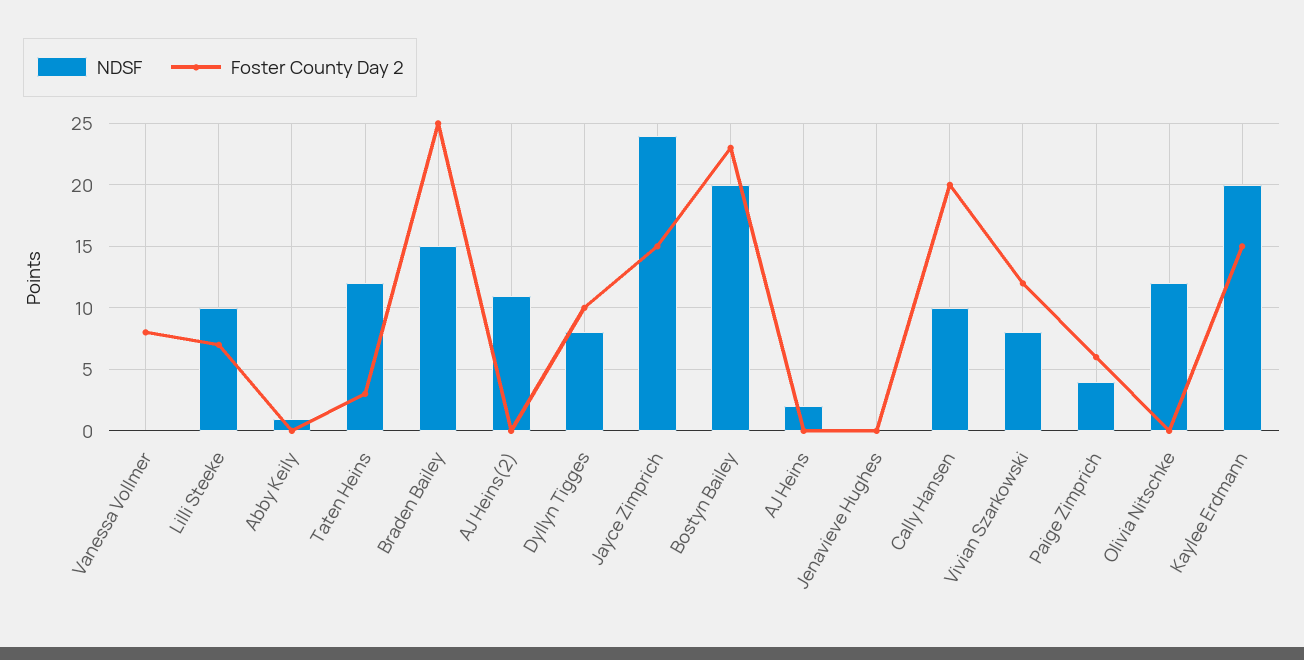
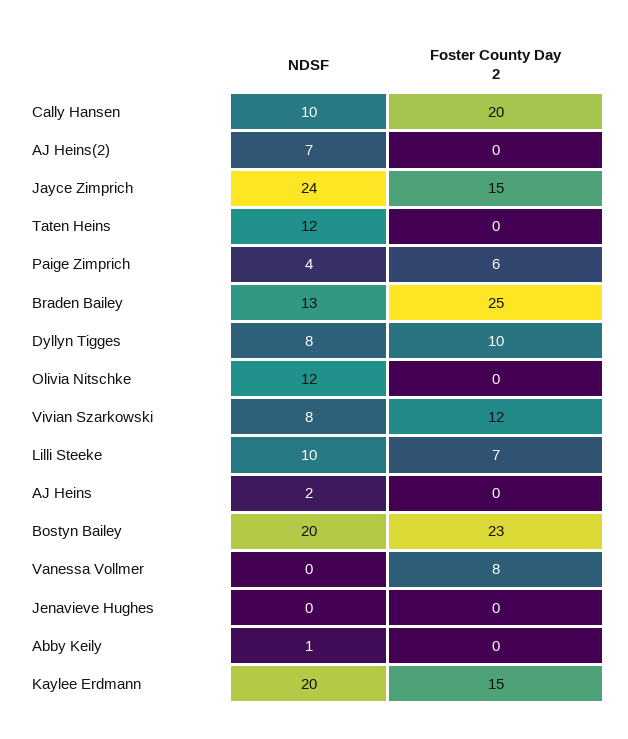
Foster County Day 2, Taten Heins: 3 -> 0
NDSF, Braden Bailey: 15 -> 13
NDSF, AJ Heins(2): 11 -> 7

